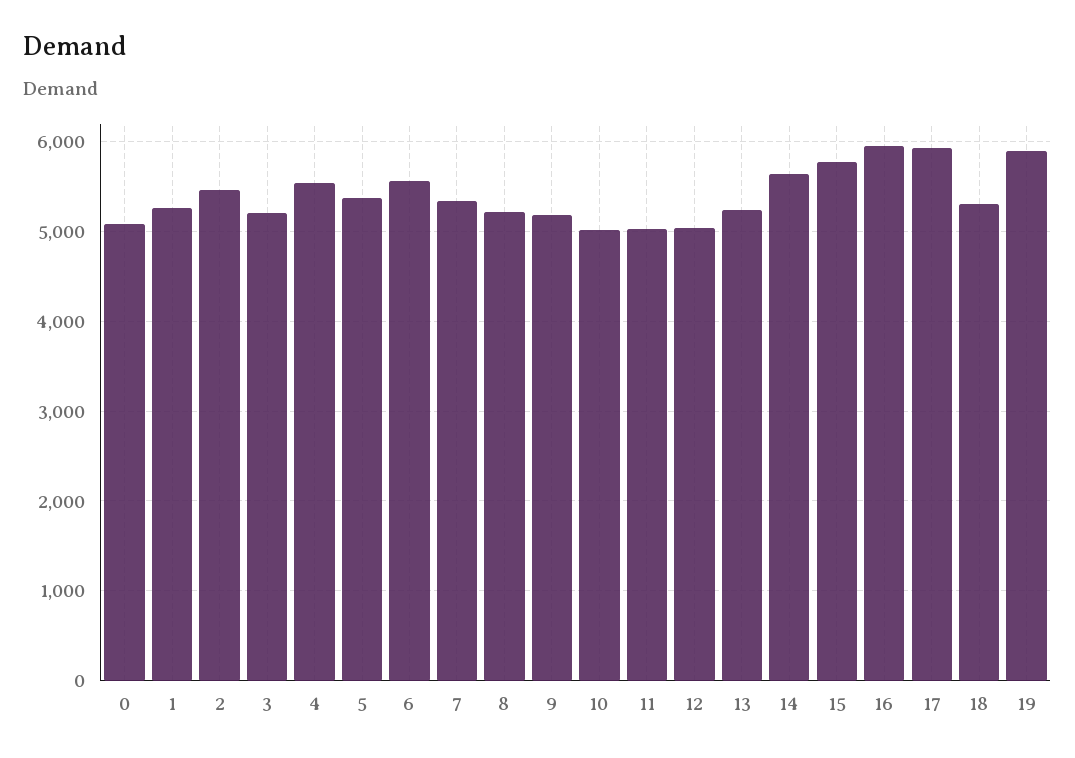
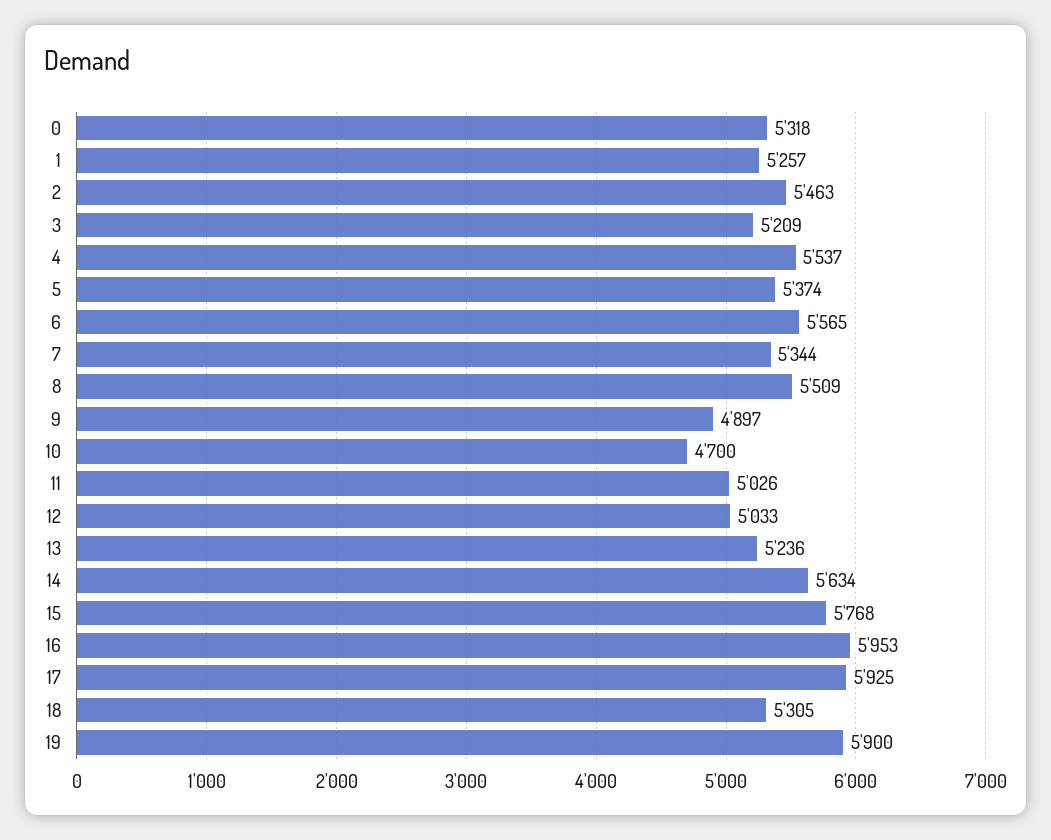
0: 5100 -> 5318
8: 5200 -> 5509
9: 5200 -> 4897
10: 5000 -> 4700

